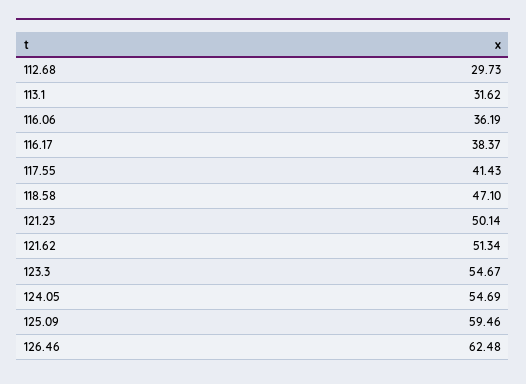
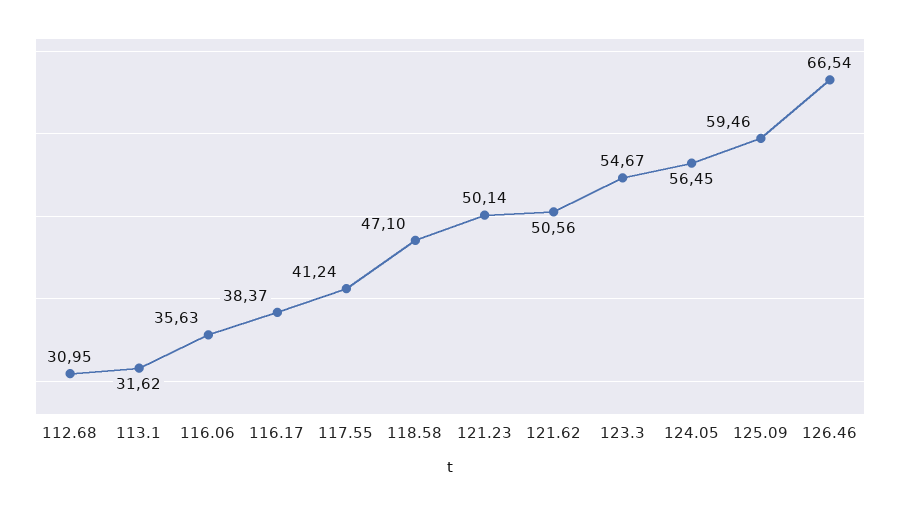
112.68: 29.73 -> 30.95
116.06: 36.19 -> 35.63
117.55: 41.43 -> 41.24
121.62: 51.34 -> 50.56
124.05: 54.69 -> 56.45
126.46: 62.48 -> 66.54

